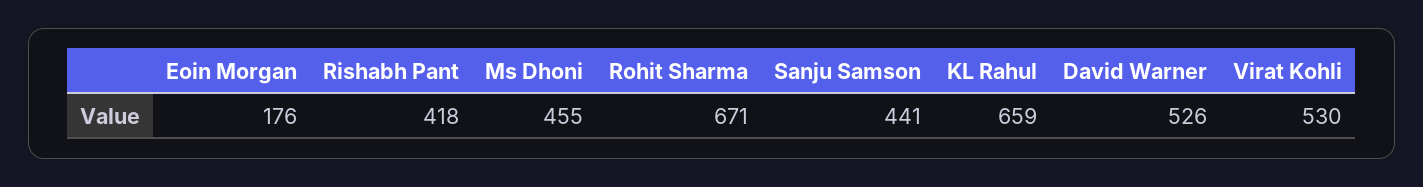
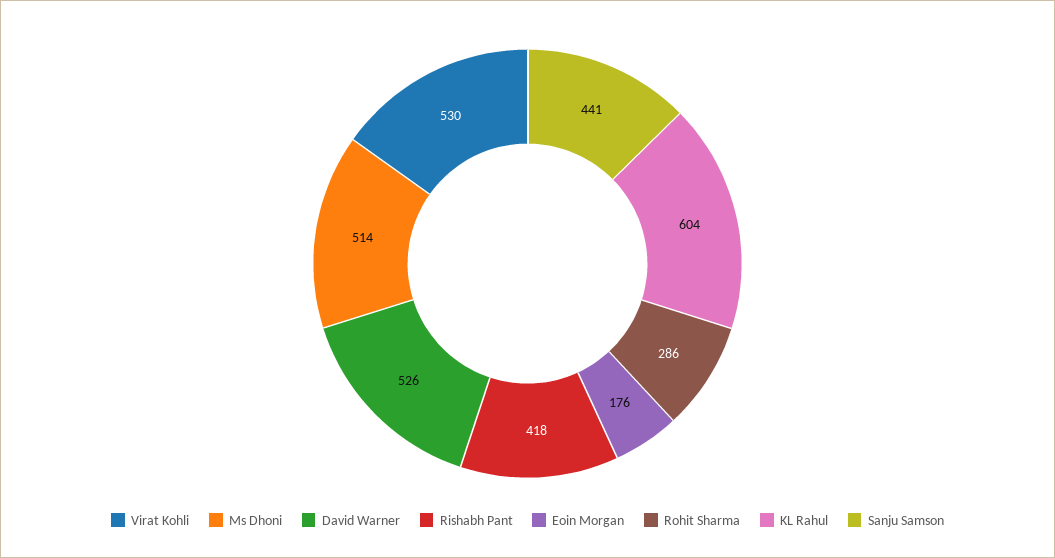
Ms Dhoni: 455 -> 514
Rohit Sharma: 671 -> 286
KL Rahul: 659 -> 604

